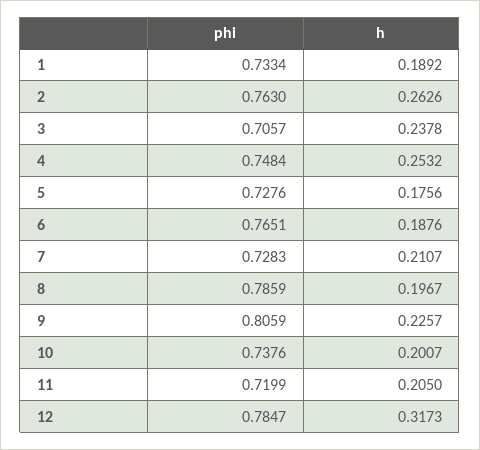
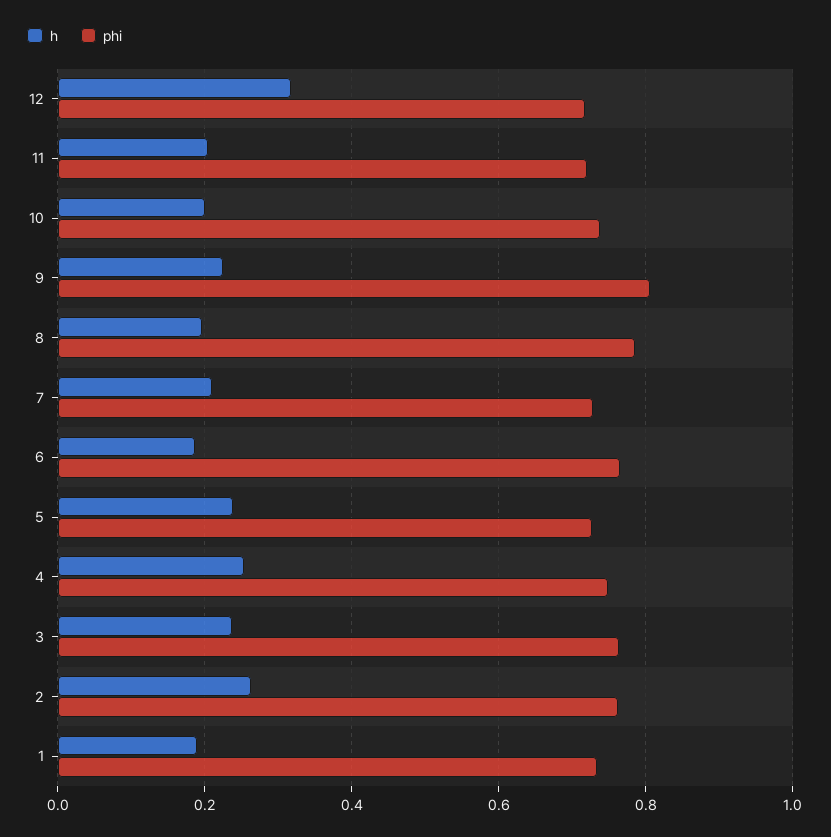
phi, 3: 0.7057 -> 0.76
h, 5: 0.1756 -> 0.24
phi, 12: 0.7847 -> 0.72

